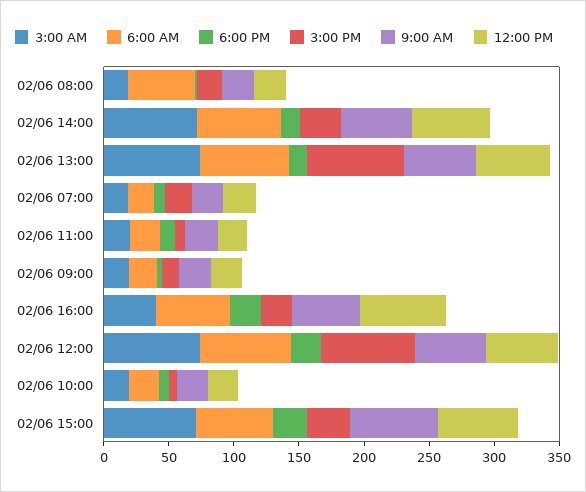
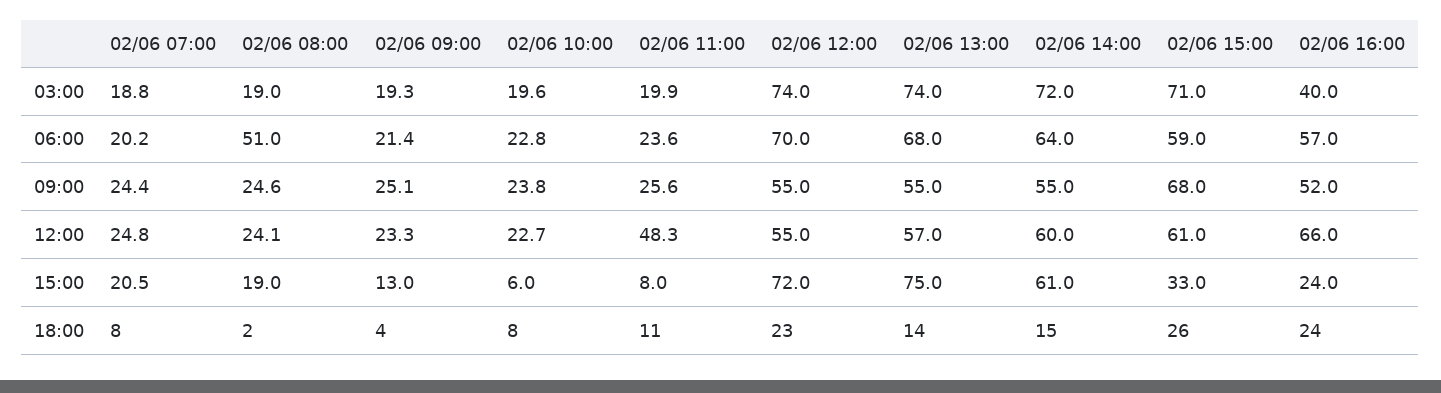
3:00 PM, 02/06 14:00: 30 -> 61
12:00 PM, 02/06 11:00: 20 -> 48.3

